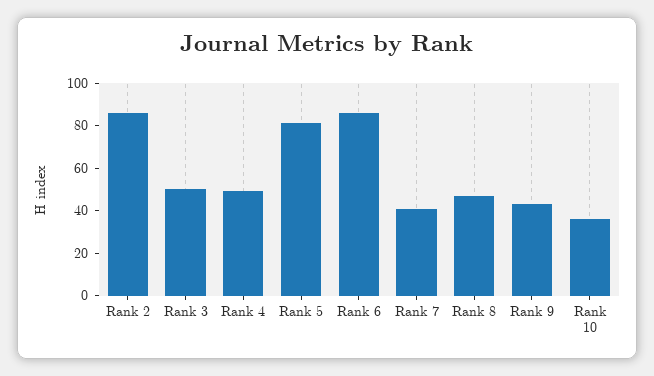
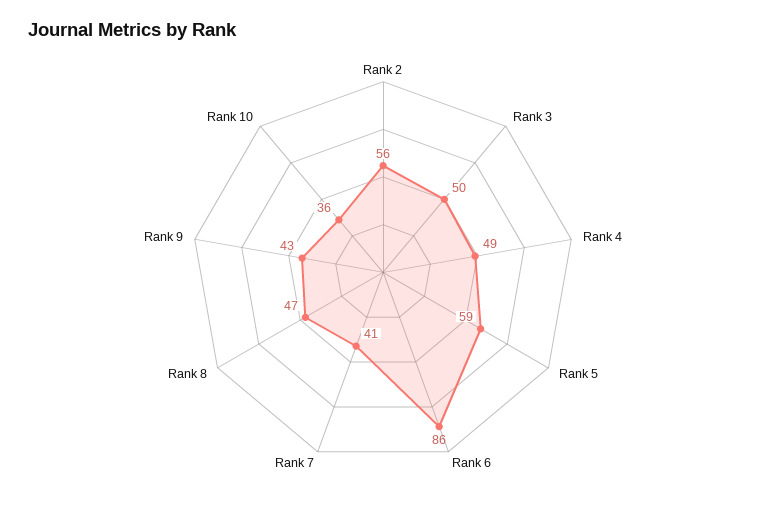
Rank 2: 85 -> 56
Rank 5: 80 -> 59

